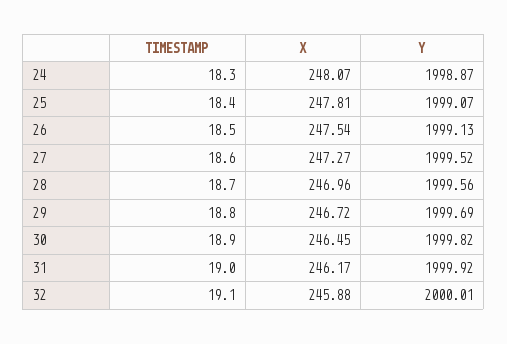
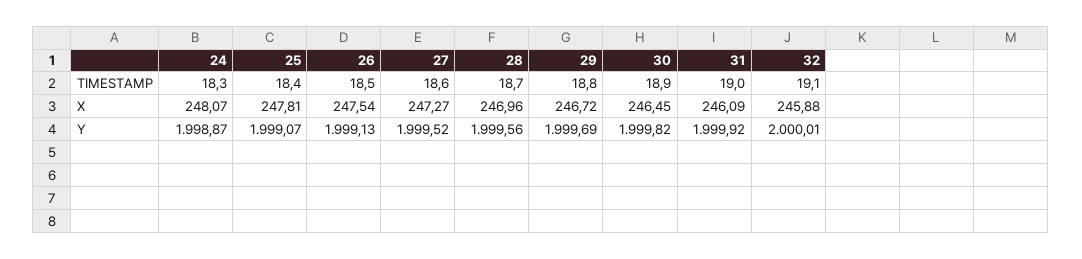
X, 31: 246.17 -> 246.09

